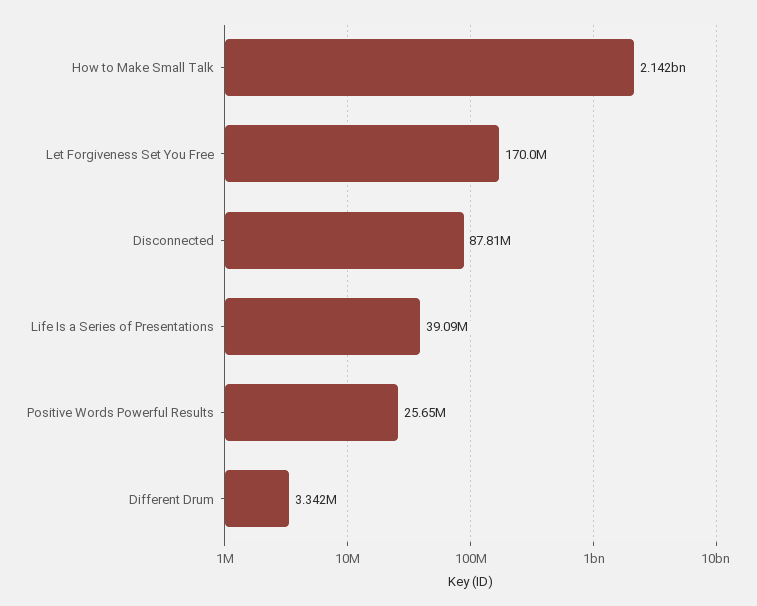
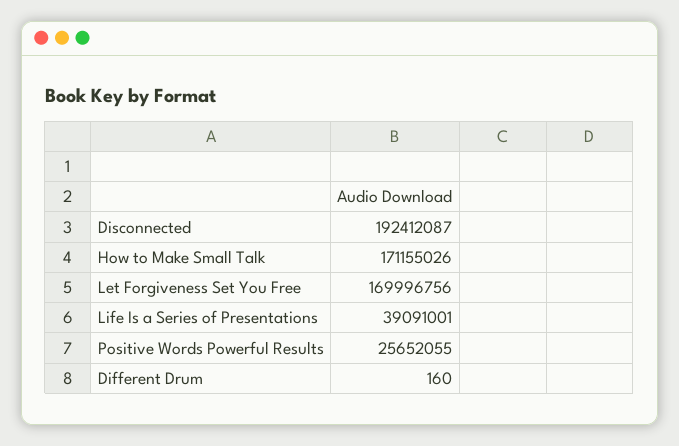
How to Make Small Talk: 2142000000 -> 171155026
Disconnected: 87810000 -> 192412087
Different Drum: 3342000 -> 160

